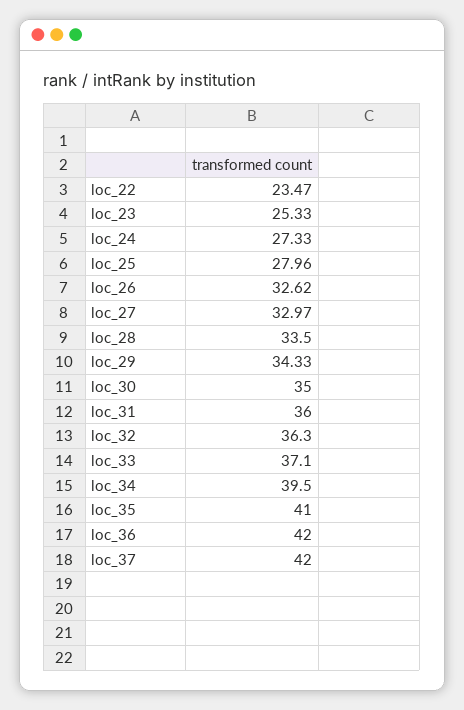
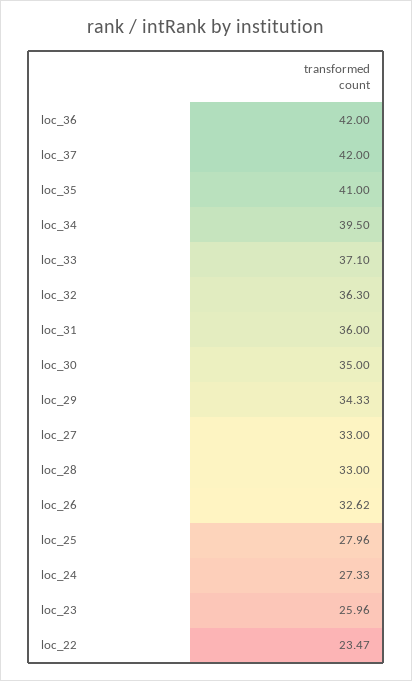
loc_23: 25.33 -> 25.96
loc_27: 32.97 -> 33
loc_28: 33.5 -> 33

